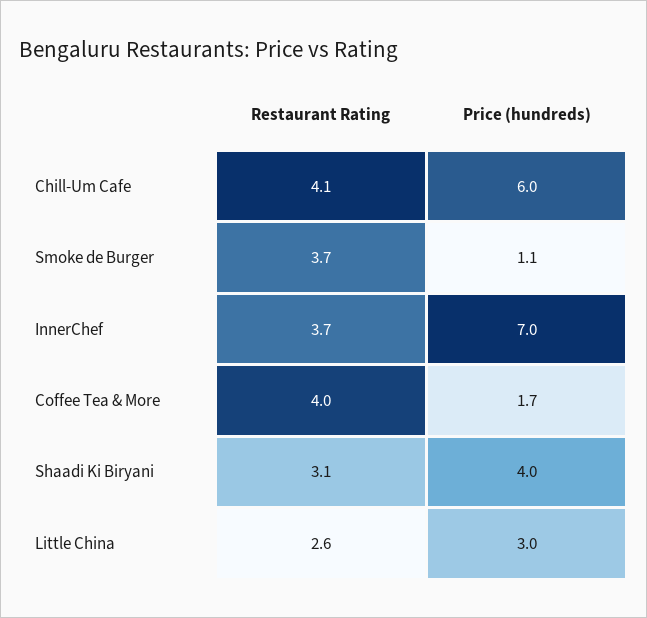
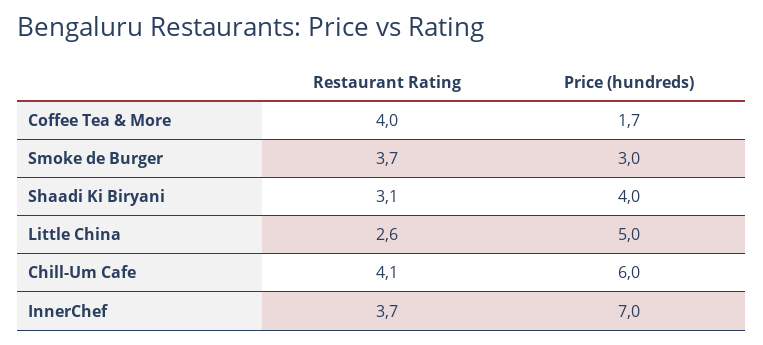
Price (hundreds), Smoke de Burger: 1.1 -> 3
Price (hundreds), Little China: 3 -> 5

